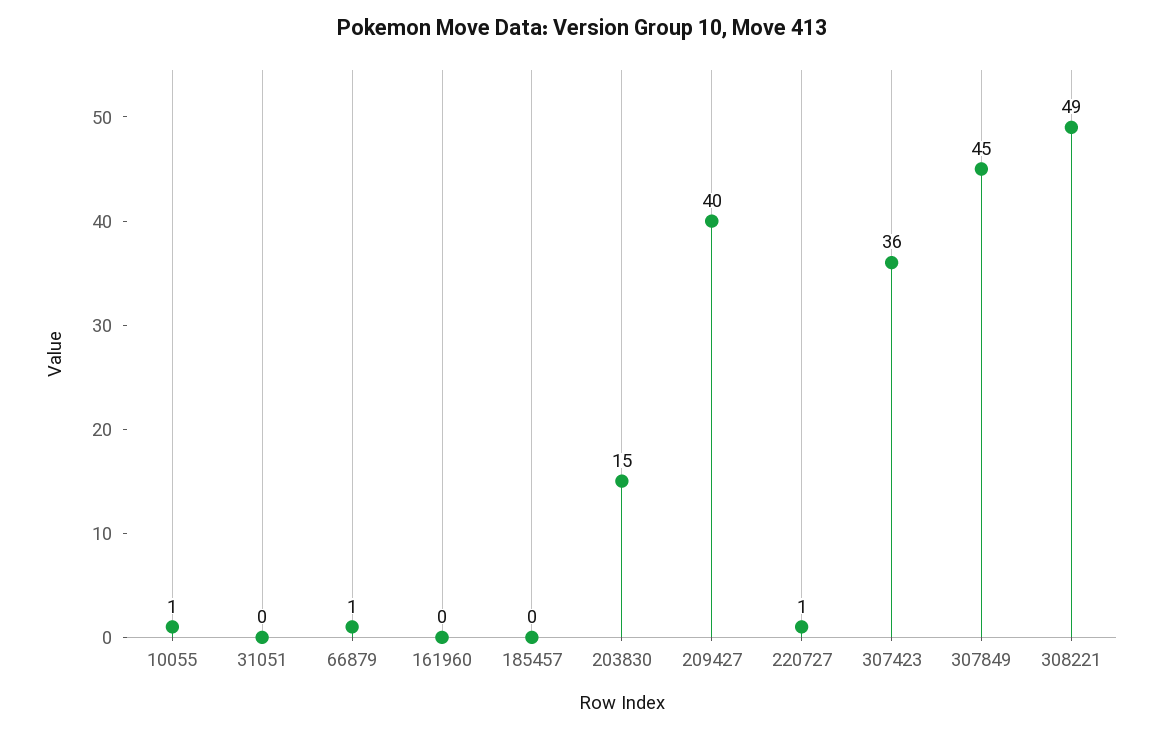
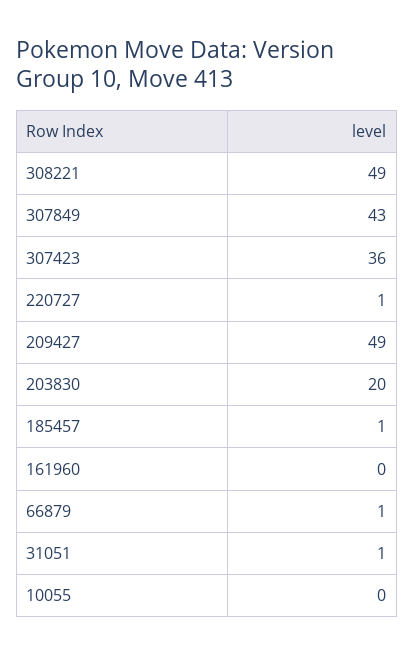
10055: 1 -> 0
31051: 0 -> 1
185457: 0 -> 1
203830: 15 -> 20
209427: 40 -> 49
307849: 45 -> 43

